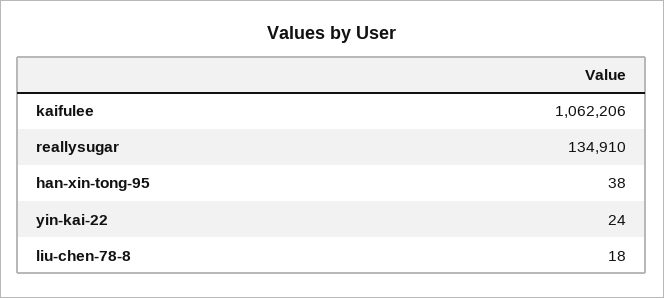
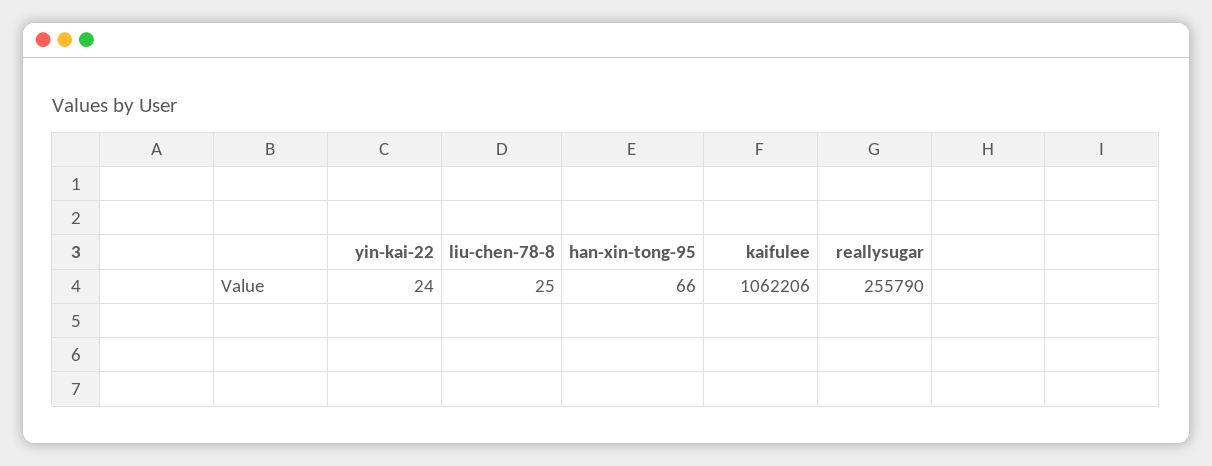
reallysugar: 134910 -> 255790
han-xin-tong-95: 38 -> 66
liu-chen-78-8: 18 -> 25

